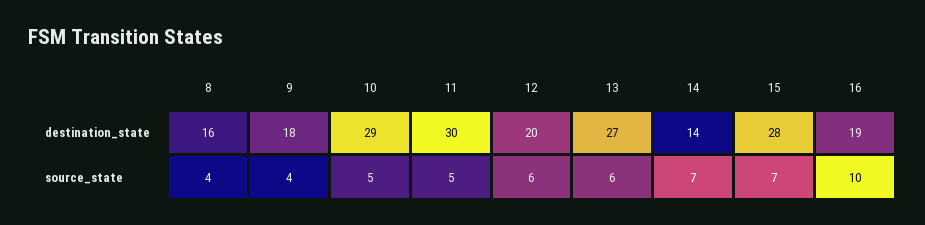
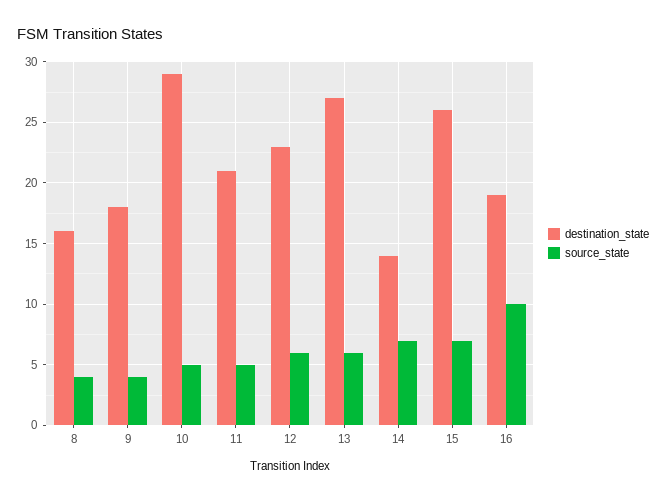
destination_state, 11: 30 -> 21
destination_state, 12: 20 -> 23
destination_state, 15: 28 -> 26

